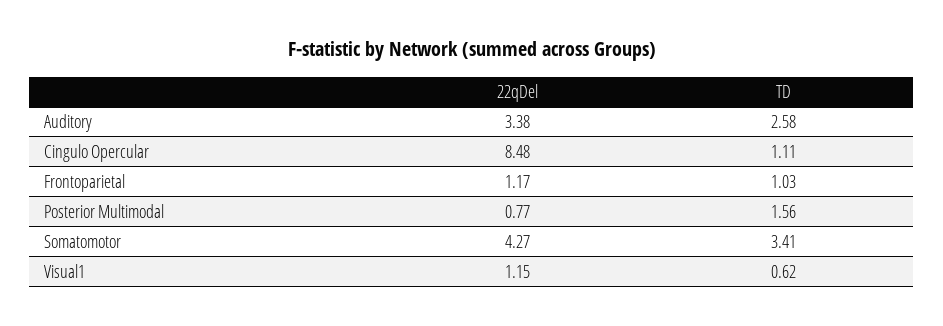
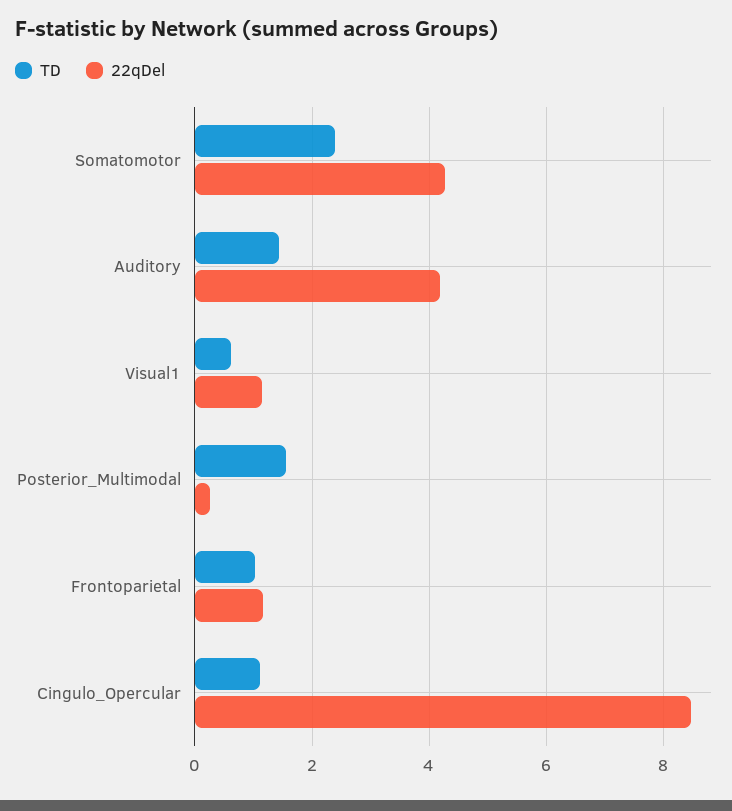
22qDel, Auditory: 3.38 -> 4.2
TD, Auditory: 2.58 -> 1.4
22qDel, Posterior Multimodal: 0.77 -> 0.2
TD, Somatomotor: 3.41 -> 2.4

